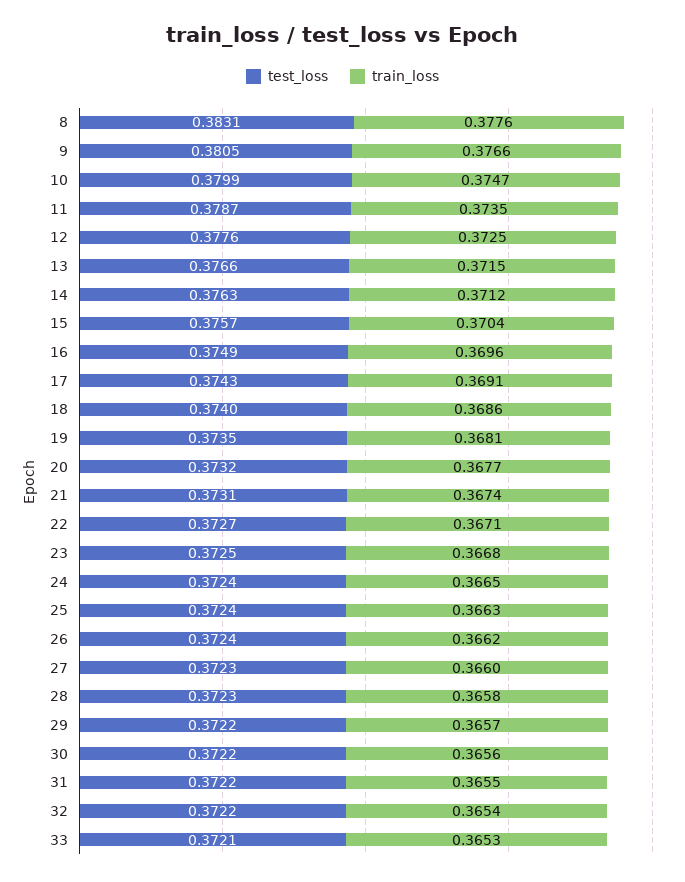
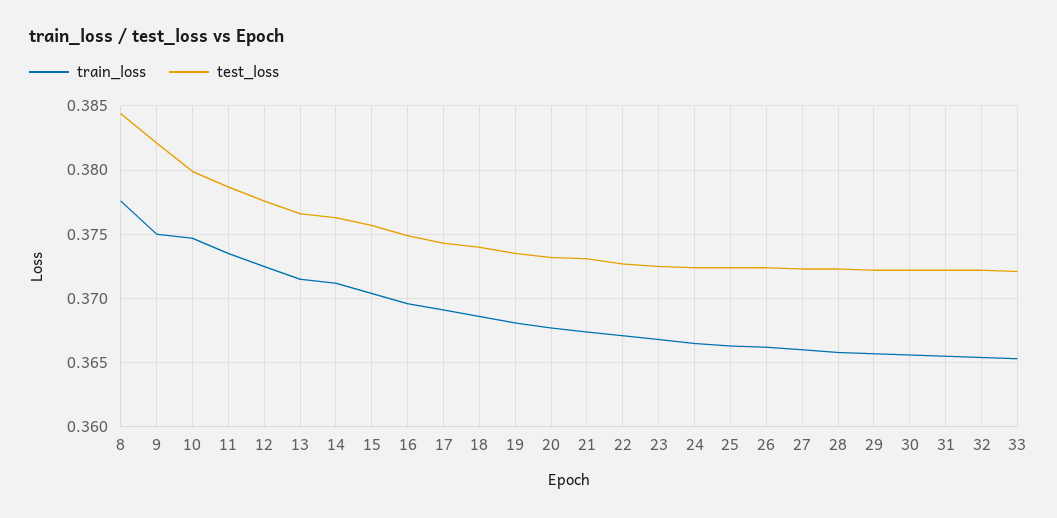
test_loss, 8: 0.3831 -> 0.3845
test_loss, 9: 0.3805 -> 0.382
train_loss, 9: 0.3766 -> 0.375

